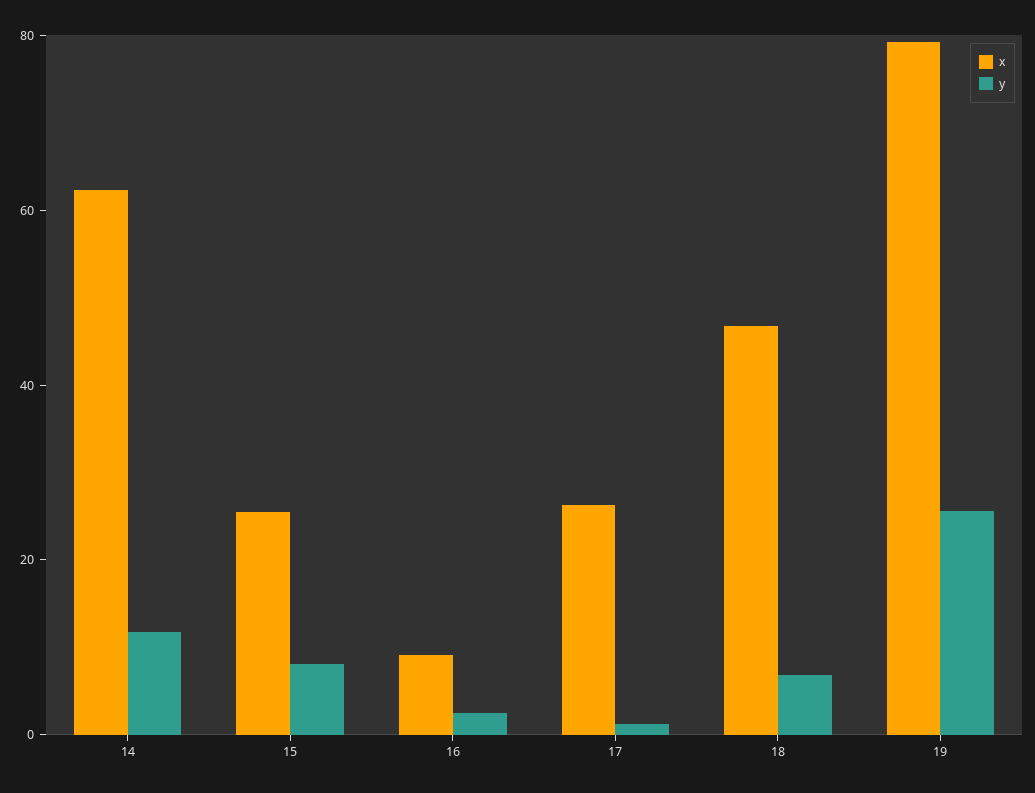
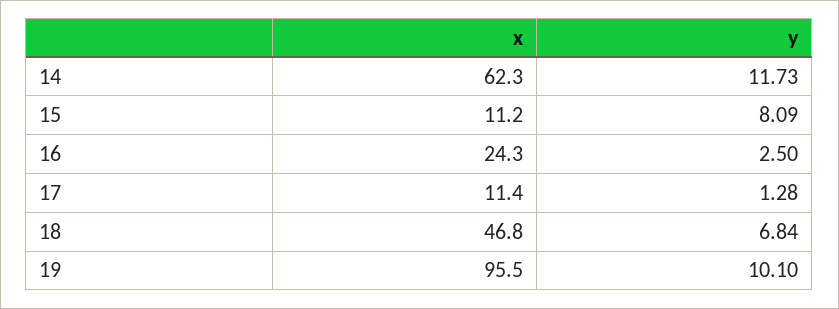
x, 15: 25 -> 11.2
x, 16: 10 -> 24.3
x, 17: 25 -> 11.4
x, 19: 80 -> 95.5
y, 19: 25 -> 10.1

